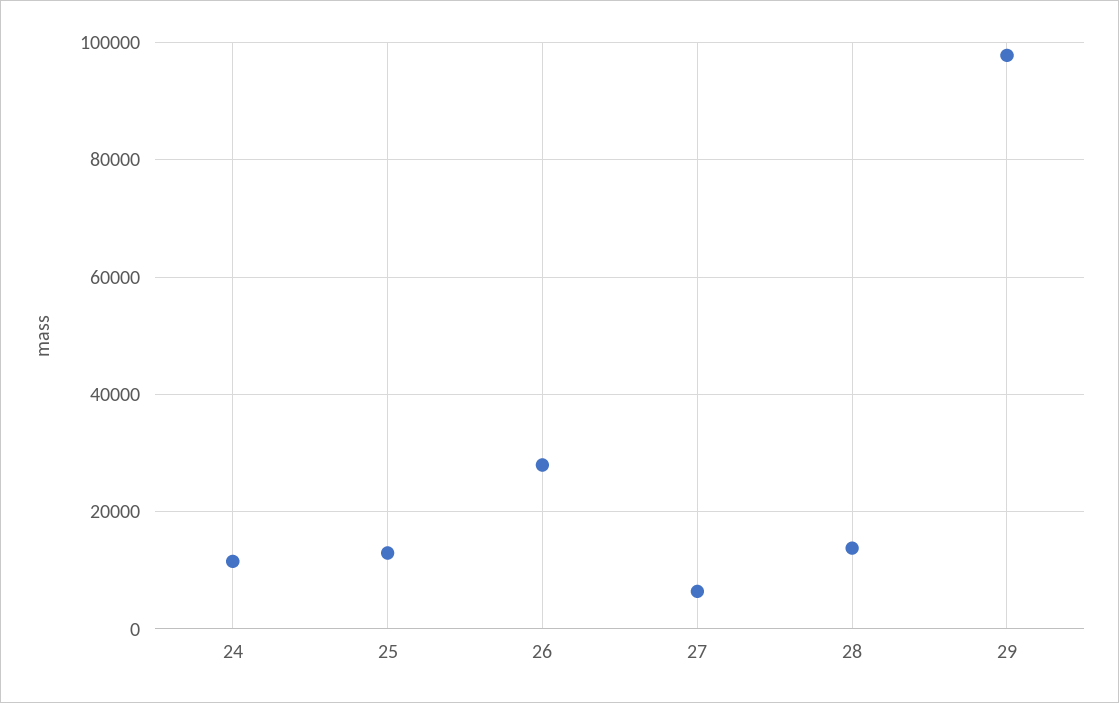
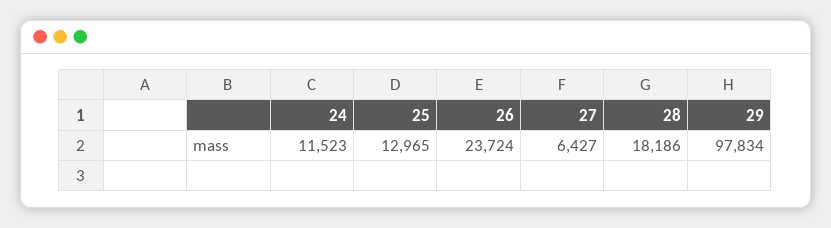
26: 28000 -> 23724
28: 14000 -> 18186

